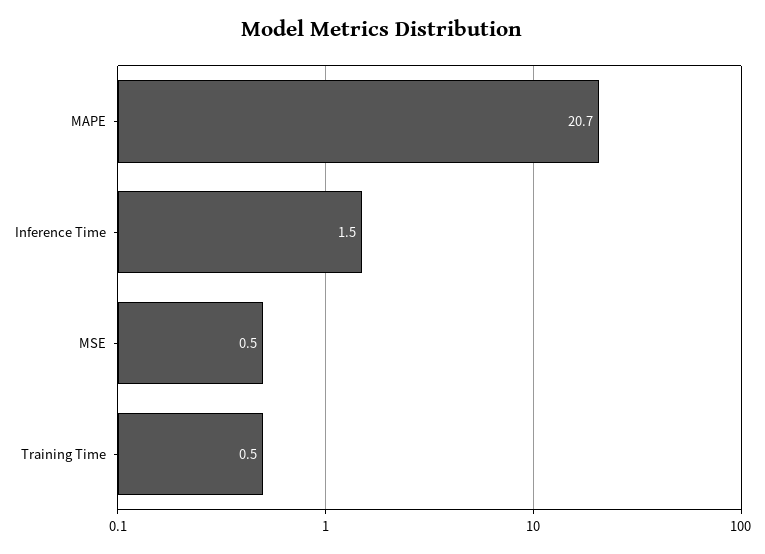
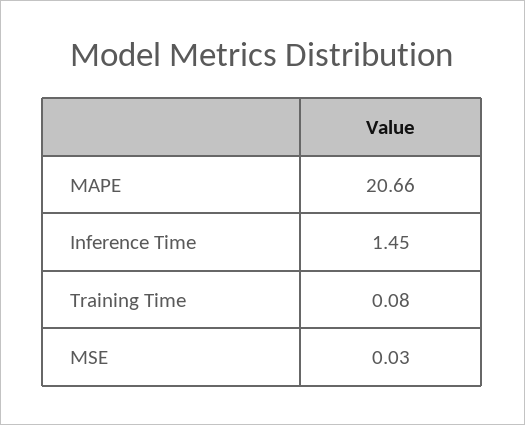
MSE: 0.5 -> 0.03
Training Time: 0.5 -> 0.08

